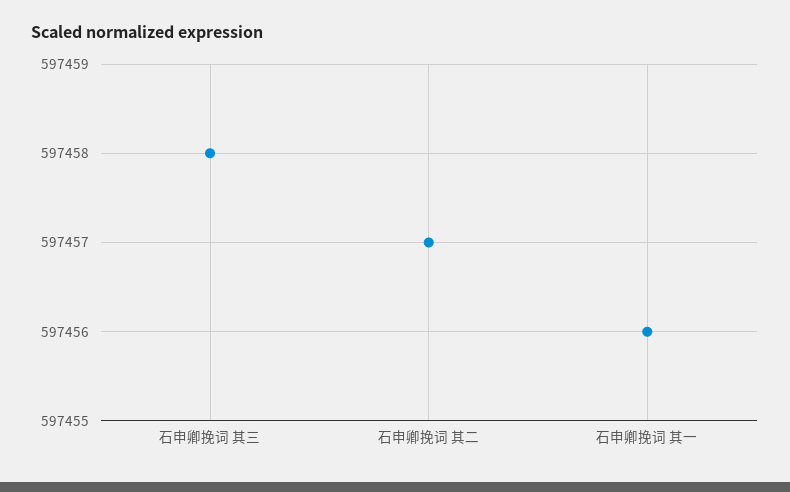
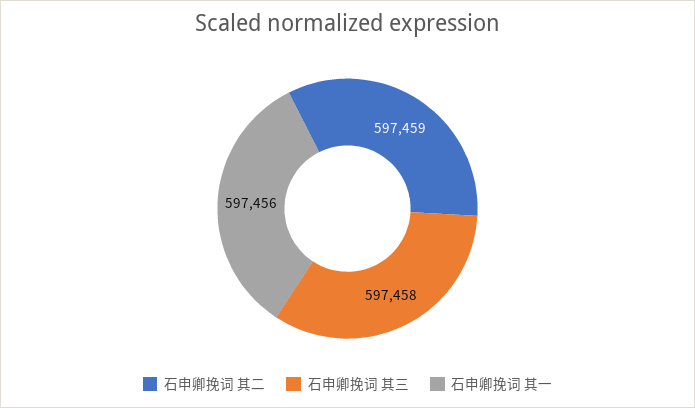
石申卿挽词 其二: 597457 -> 597459

